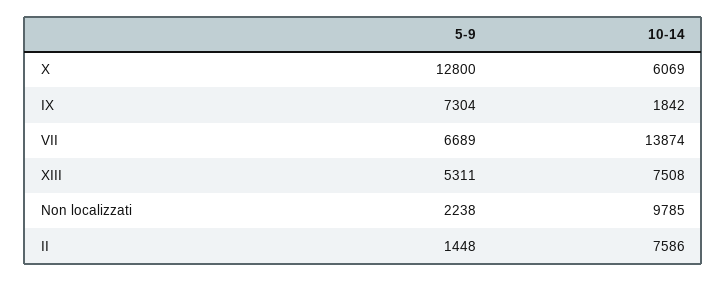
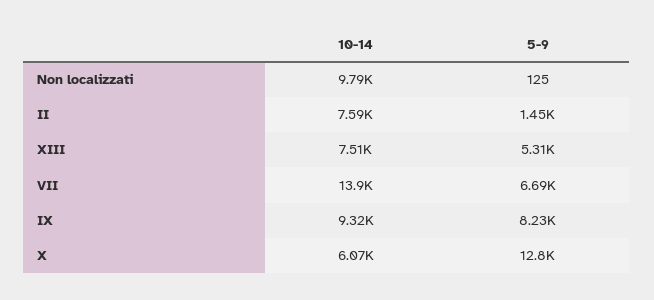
5-9, IX: 7304 -> 8230
10-14, IX: 1842 -> 9320
5-9, Non localizzati: 2238 -> 125

